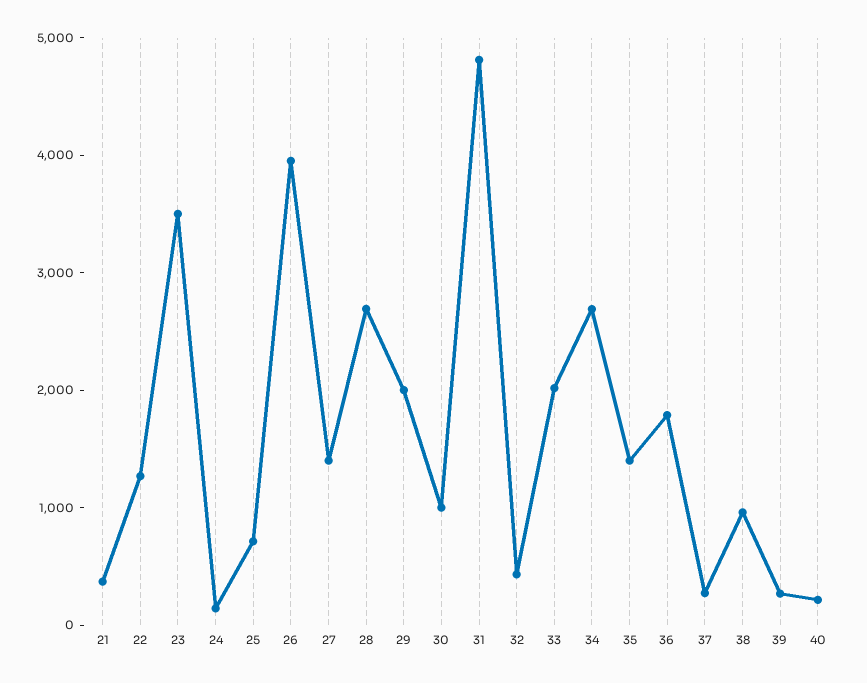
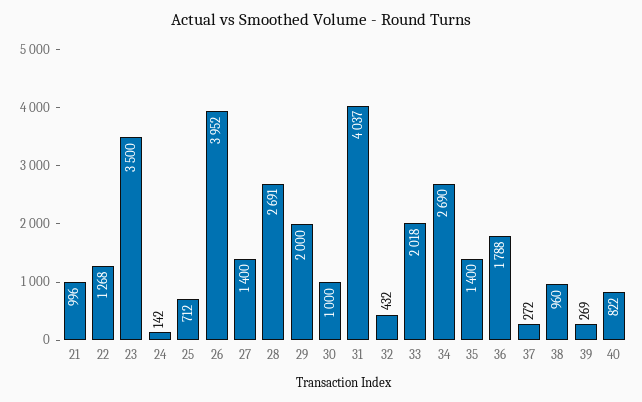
21: 400 -> 996
31: 4800 -> 4037
40: 200 -> 822

